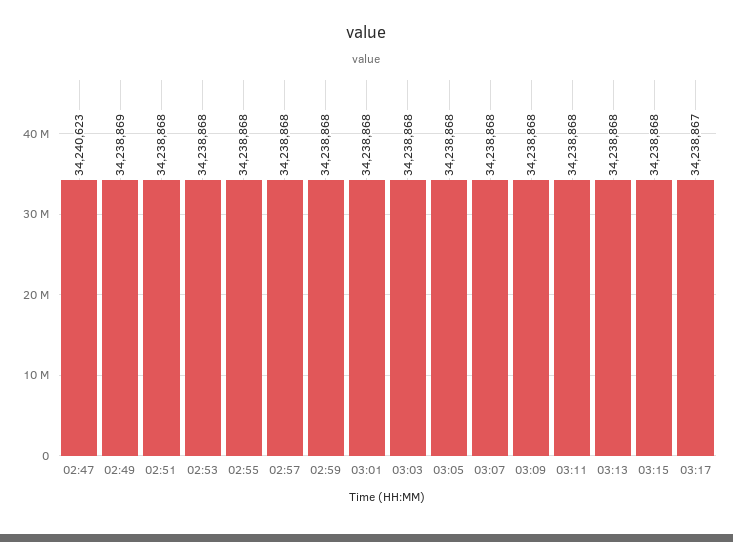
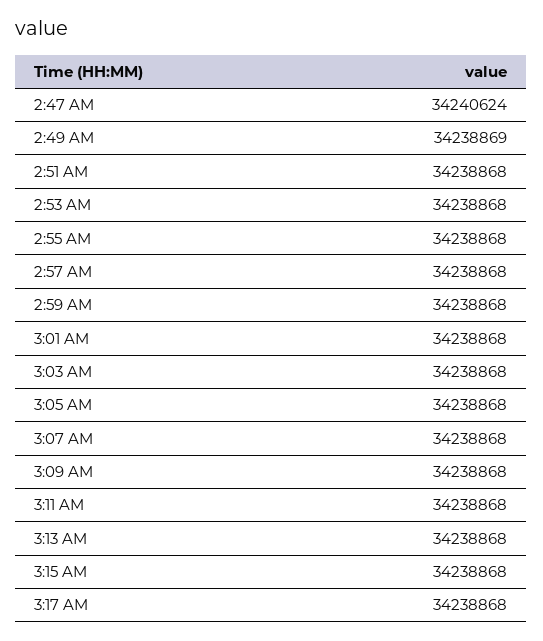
02:47: 34240623 -> 34240624
03:17: 34238867 -> 34238868

